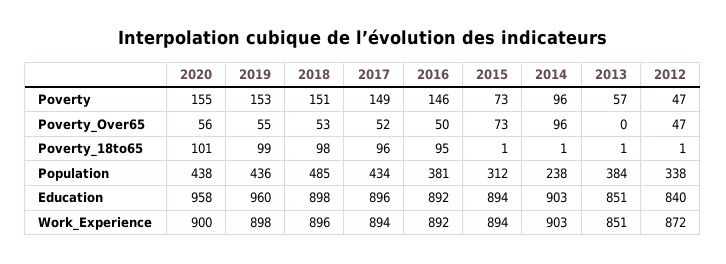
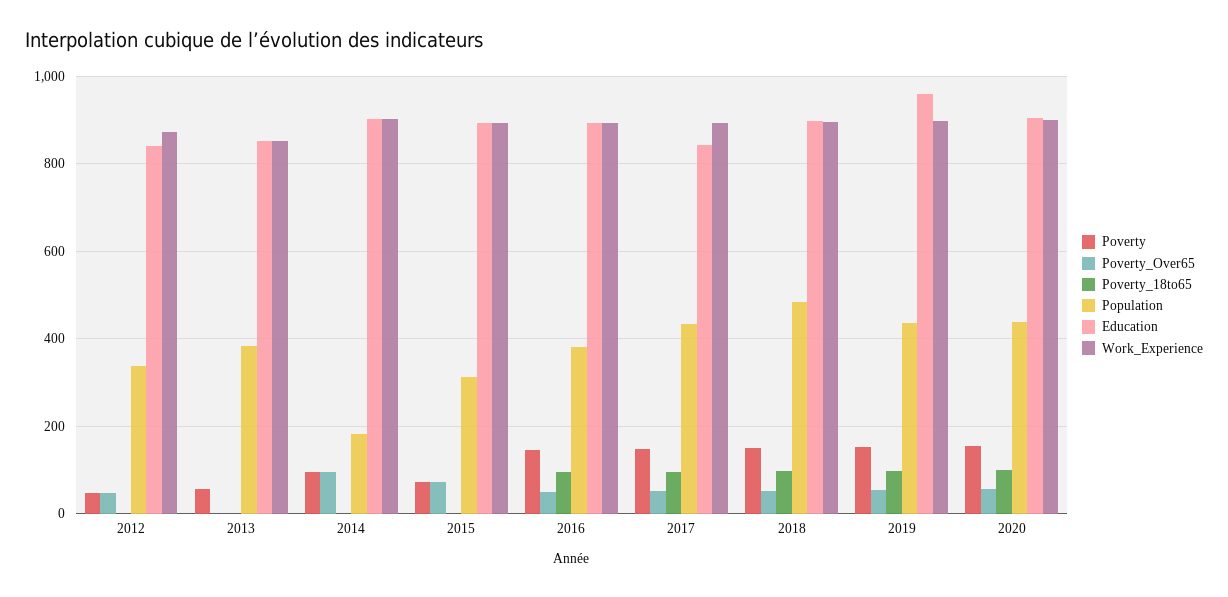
Population, 2014: 238 -> 180
Education, 2020: 958 -> 900
Education, 2017: 896 -> 840

